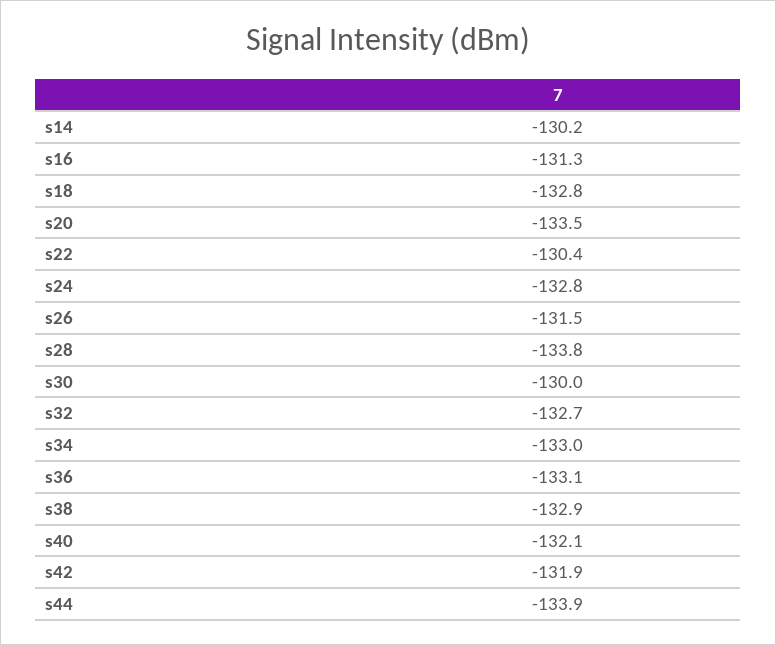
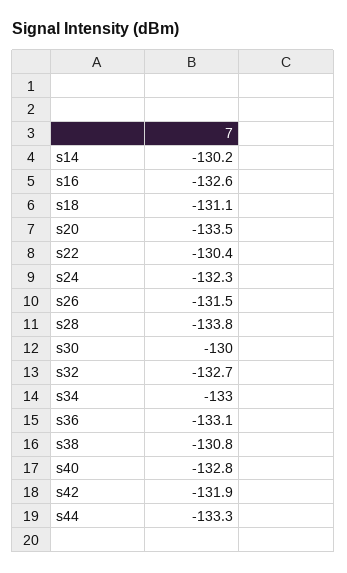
s16: -131.3 -> -132.6
s18: -132.8 -> -131.1
s24: -132.8 -> -132.3
s38: -132.9 -> -130.8
s40: -132.1 -> -132.8
s44: -133.9 -> -133.3

